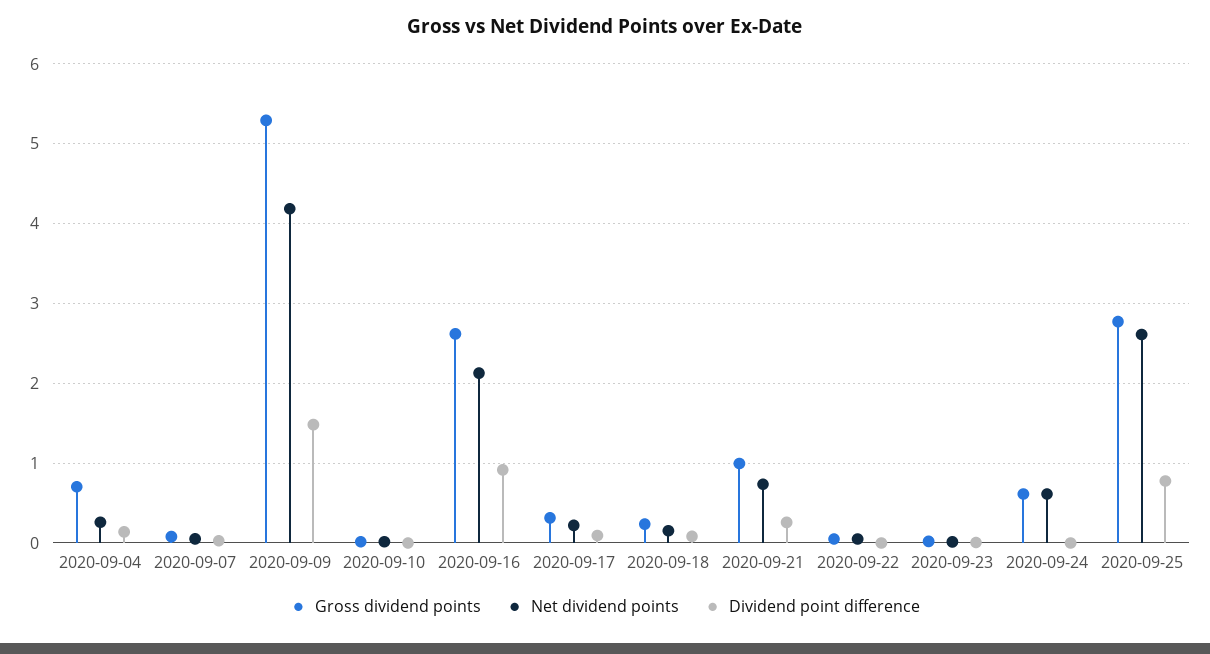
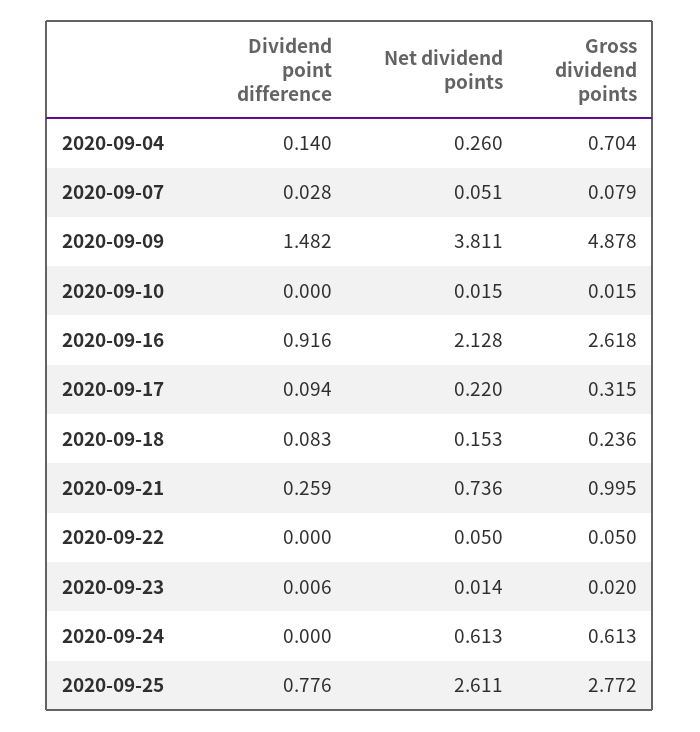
Gross dividend points, 2020-09-09: 5.3 -> 4.878
Net dividend points, 2020-09-09: 4.2 -> 3.811

